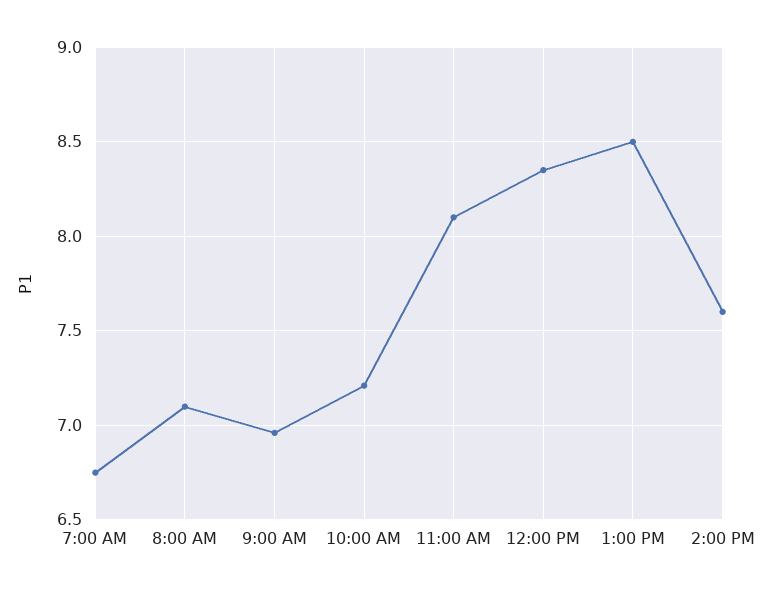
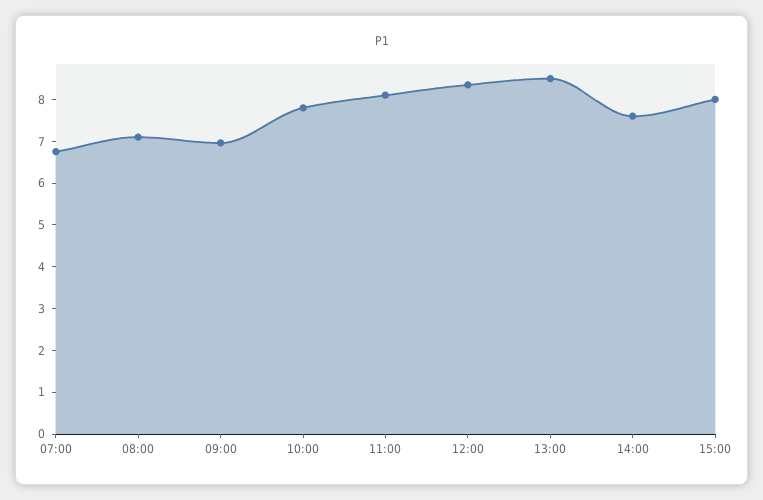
10:00 AM: 7.2 -> 7.8
15:00: none -> 8

